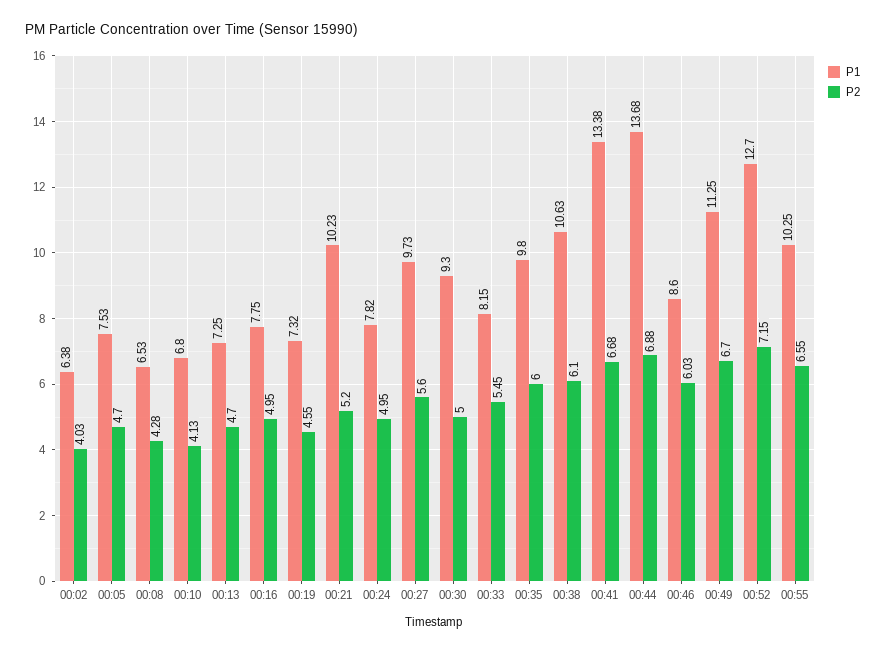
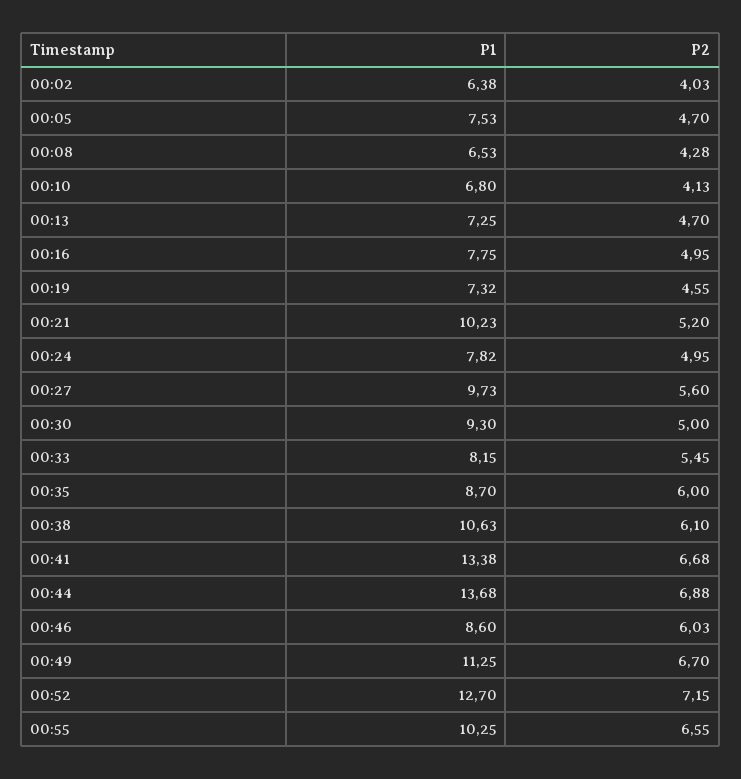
P1, 00:35: 9.8 -> 8.7

